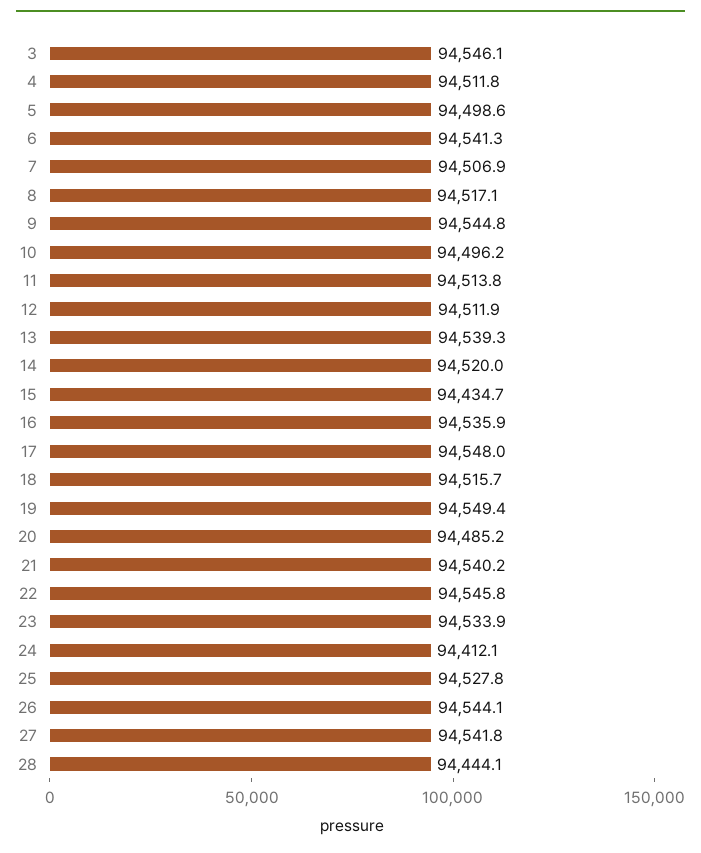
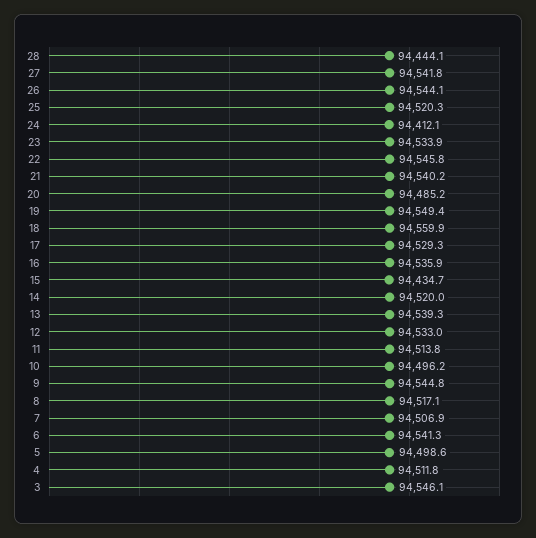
12: 94511.9 -> 94533
17: 94548 -> 94529.3
18: 94515.7 -> 94559.9
25: 94527.8 -> 94520.3

